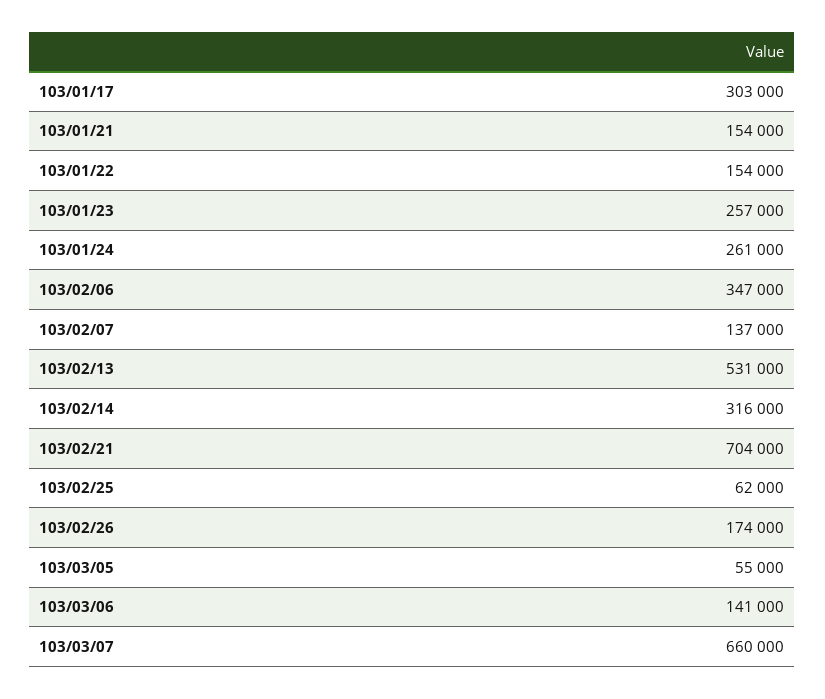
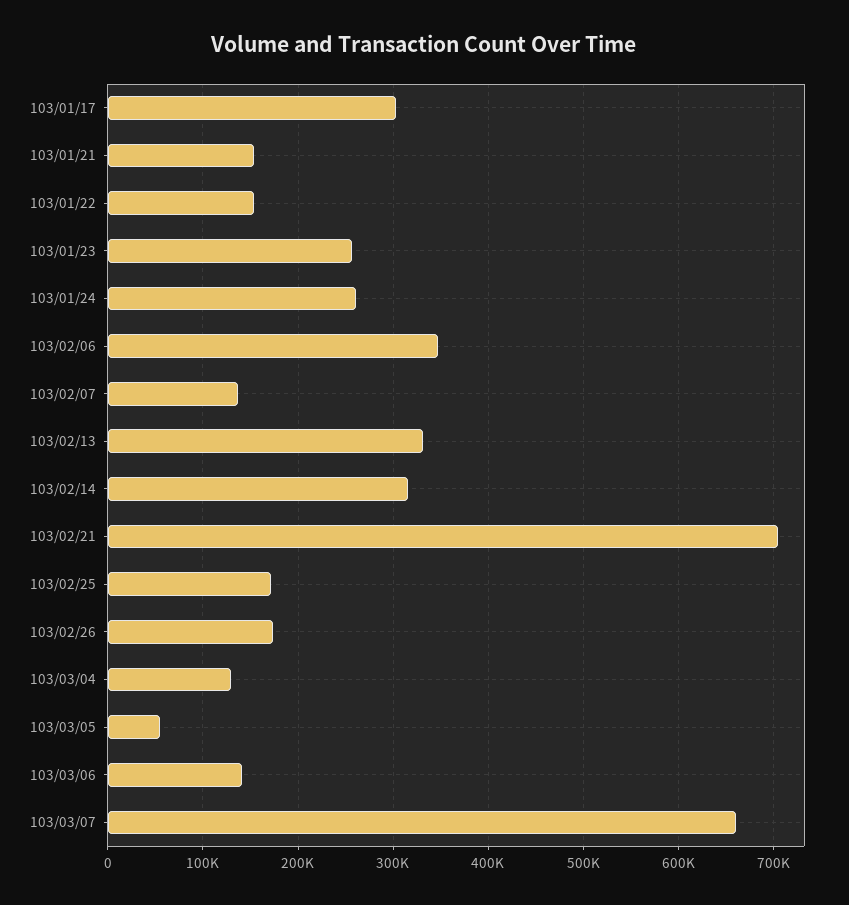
103/02/13: 531000 -> 330000
103/02/25: 62000 -> 170000
103/03/04: none -> 130000

